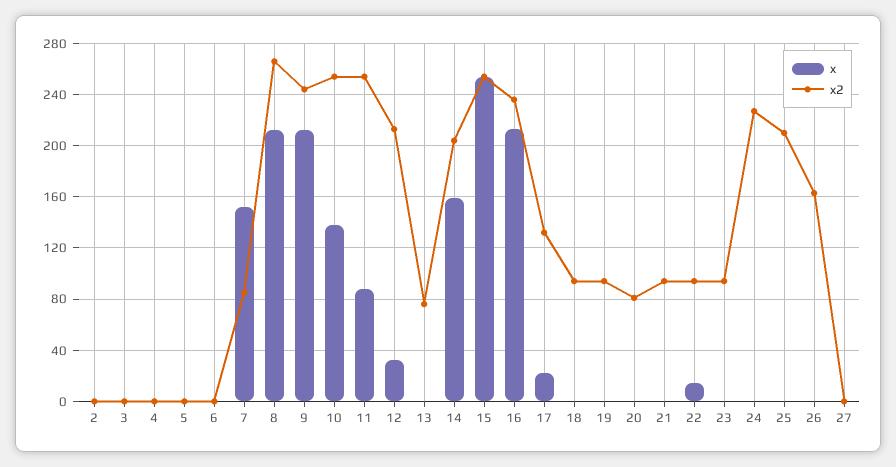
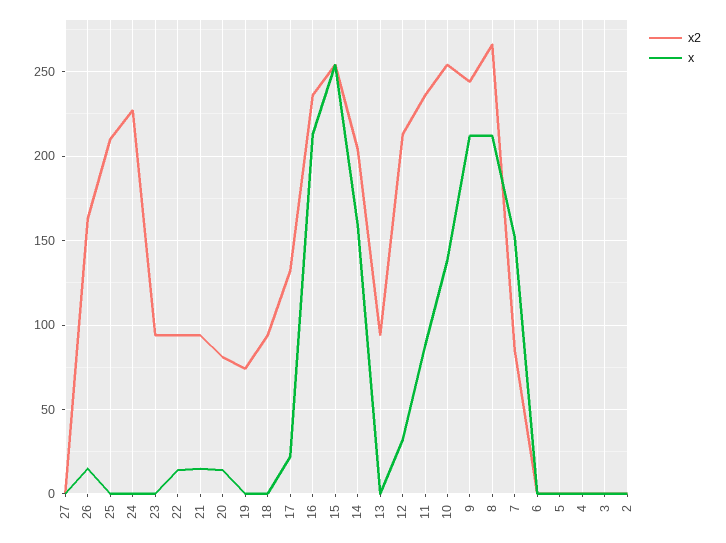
x2, 11: 255 -> 235
x2, 13: 75 -> 95
x2, 19: 95 -> 75
x, 20: 0 -> 15
x, 21: 0 -> 15
x, 26: 0 -> 15

